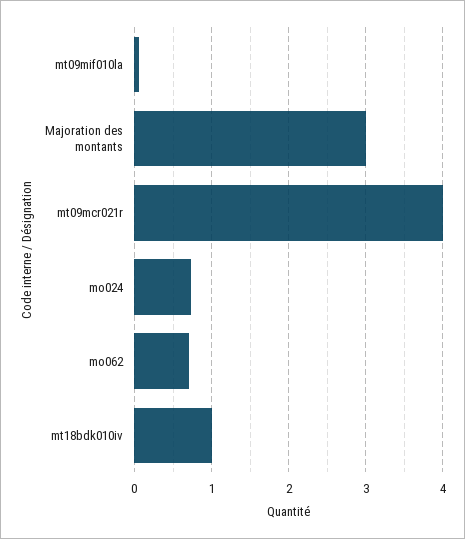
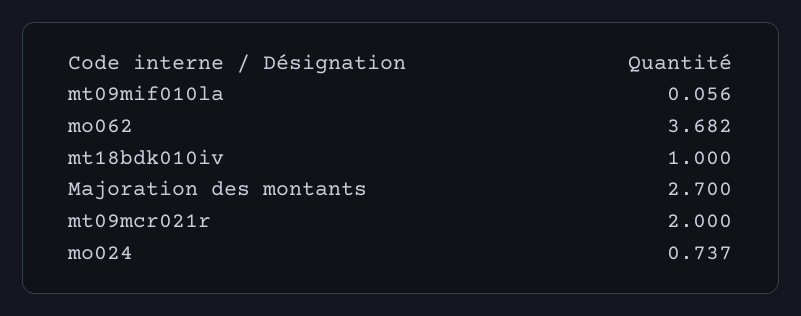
Majoration des montants: 3 -> 2.7
mt09mcr021r: 4 -> 2
mo062: 0.7 -> 3.682

